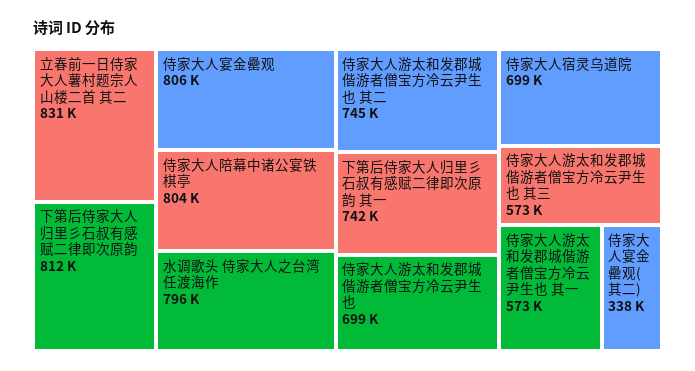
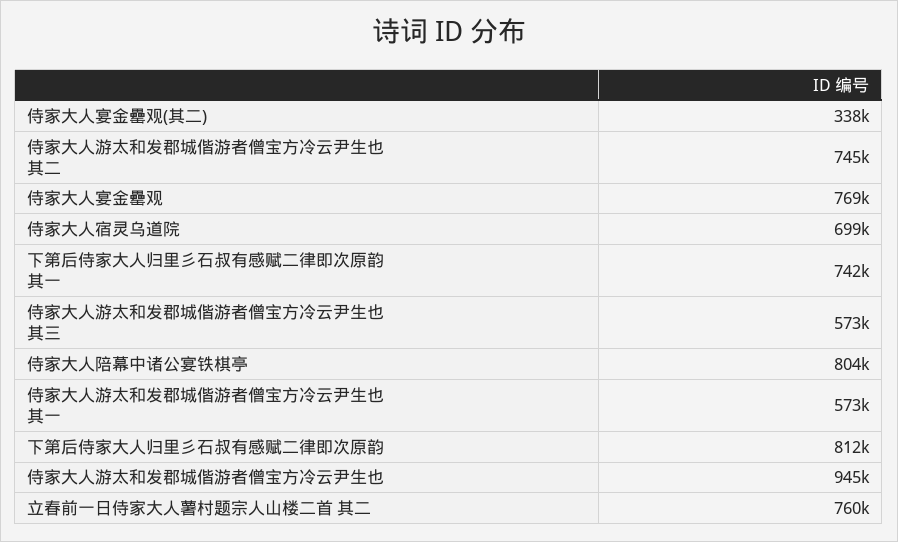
立春前一日侍家大人薯村题宗人山楼二首 其二: 831000 -> 760000
侍家大人宴金罍观: 806000 -> 769000
水调歌头 侍家大人之台湾任渡海作: 796000 -> none
侍家大人游太和发郡城偕游者僧宝方冷云尹生也: 699000 -> 945000

